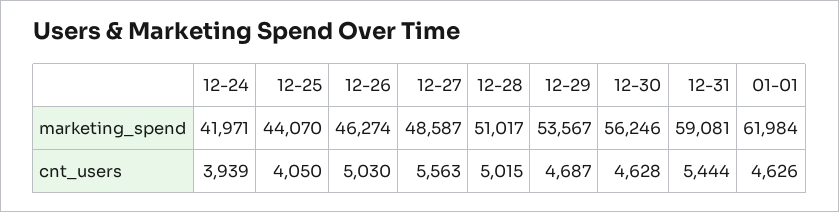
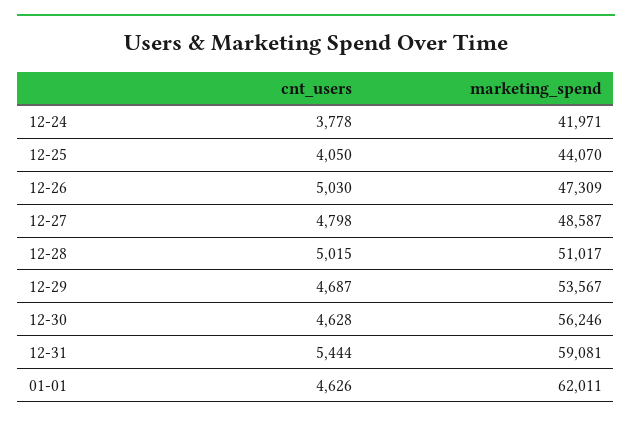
12-26, marketing_spend: 46274 -> 47309
01-01, marketing_spend: 61984 -> 62011
12-24, cnt_users: 3939 -> 3778
12-27, cnt_users: 5563 -> 4798

